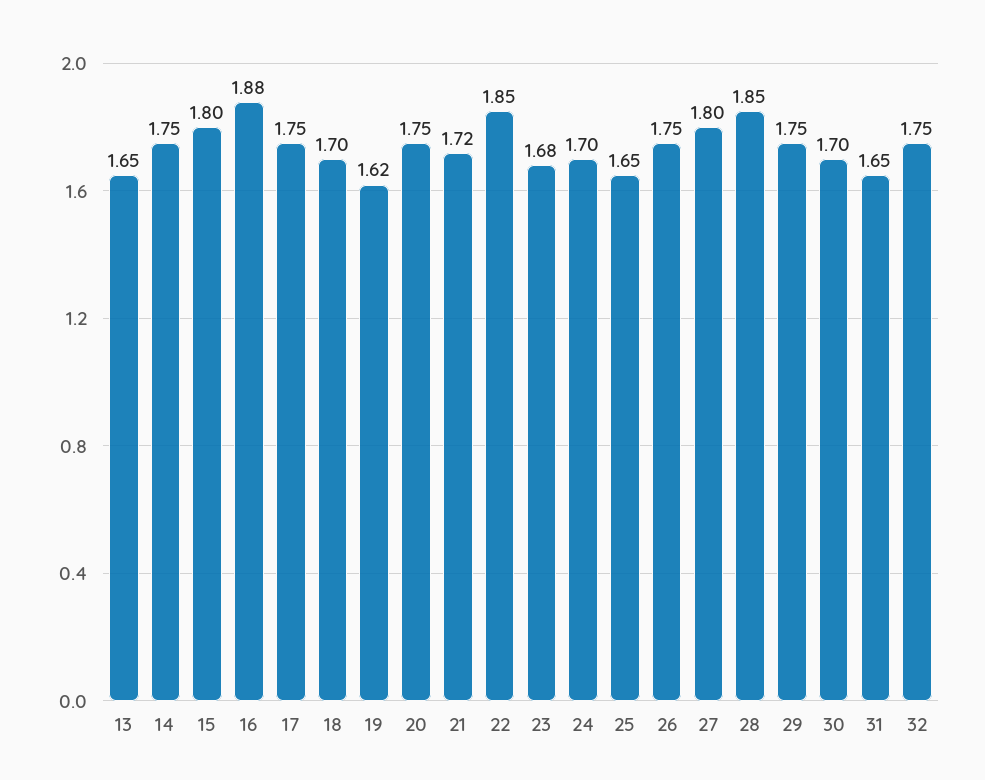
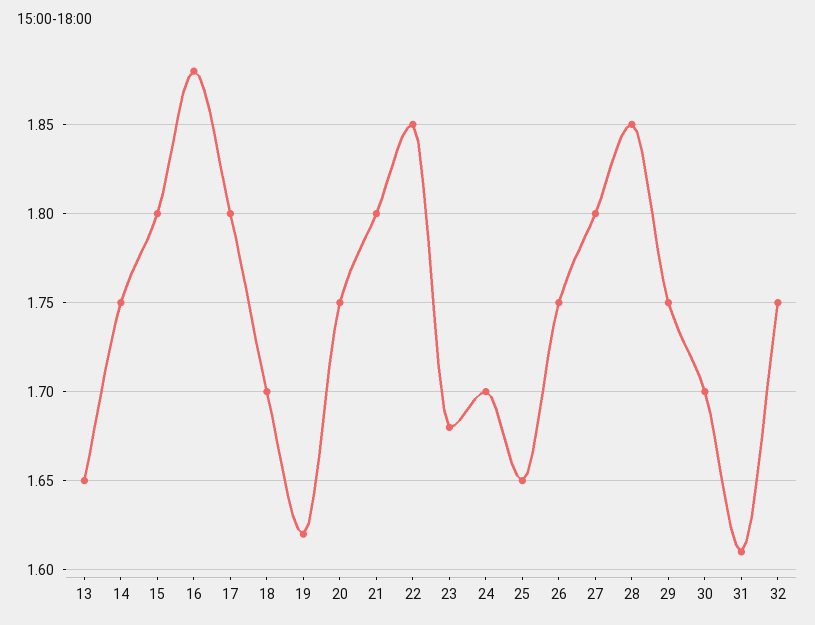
17: 1.75 -> 1.8
21: 1.72 -> 1.8
31: 1.65 -> 1.61

